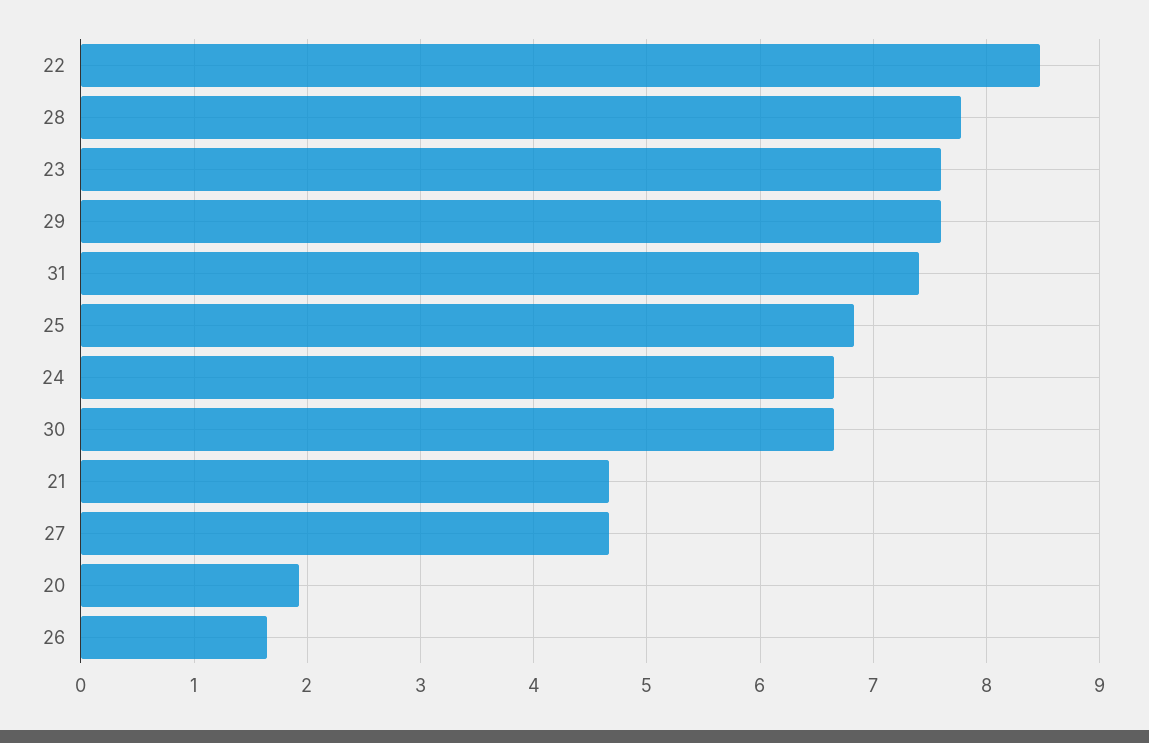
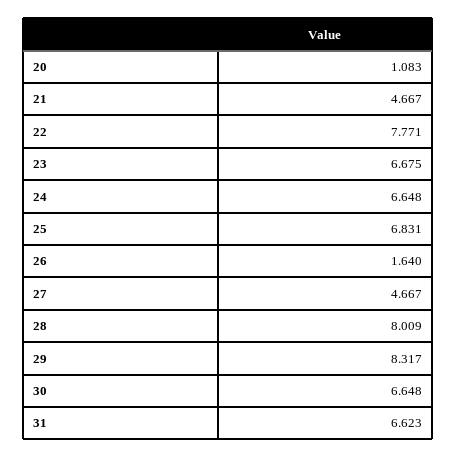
22: 8.5 -> 7.771
28: 7.8 -> 8.009
23: 7.6 -> 6.675
29: 7.6 -> 8.317
31: 7.4 -> 6.623
20: 1.9 -> 1.083

